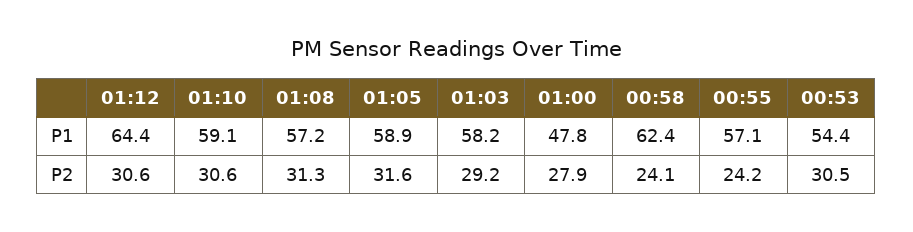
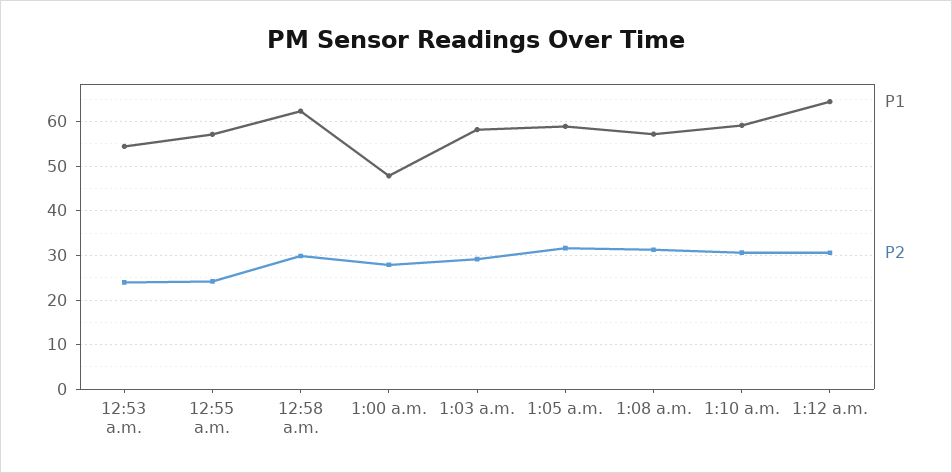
P2, 00:58: 24.1 -> 30
P2, 00:53: 30.5 -> 24

